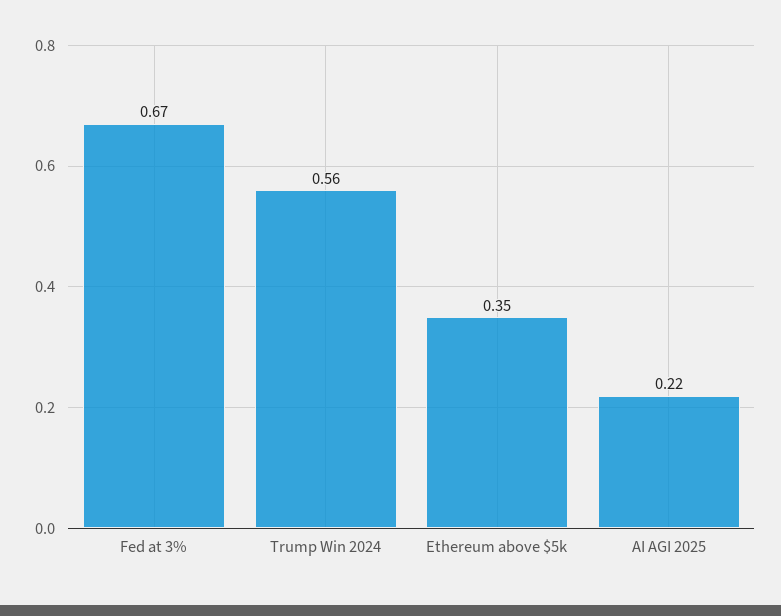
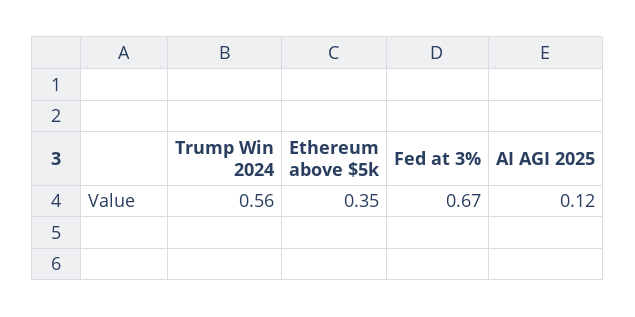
AI AGI 2025: 0.22 -> 0.12

